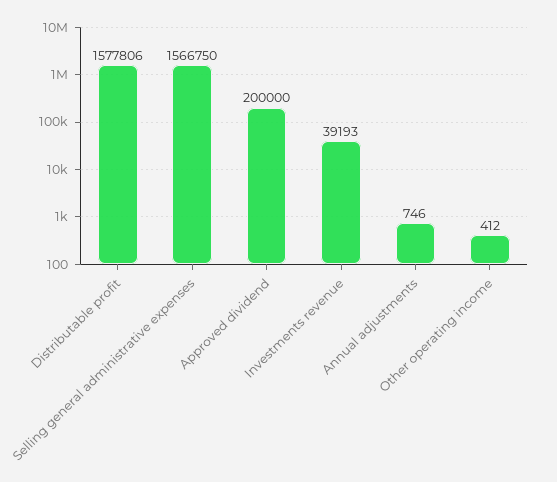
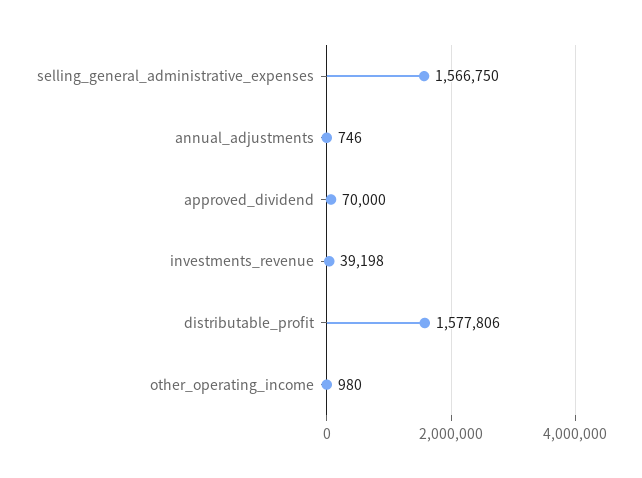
Approved dividend: 200000 -> 70000
Investments revenue: 39193 -> 39198
Other operating income: 412 -> 980

